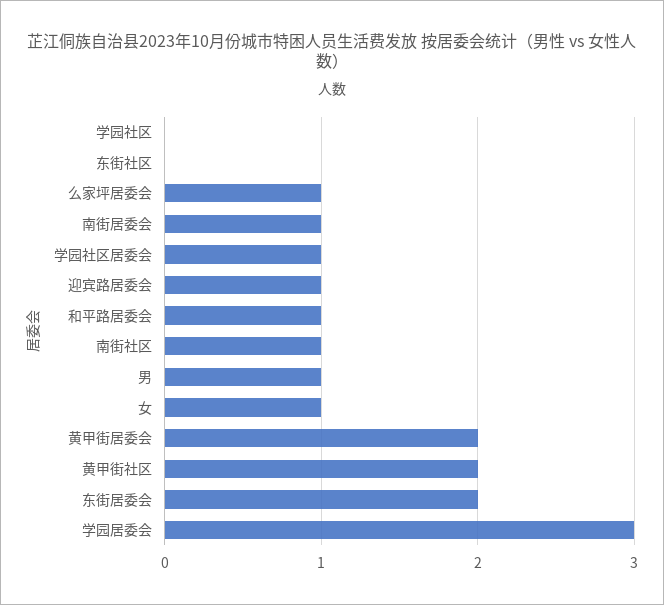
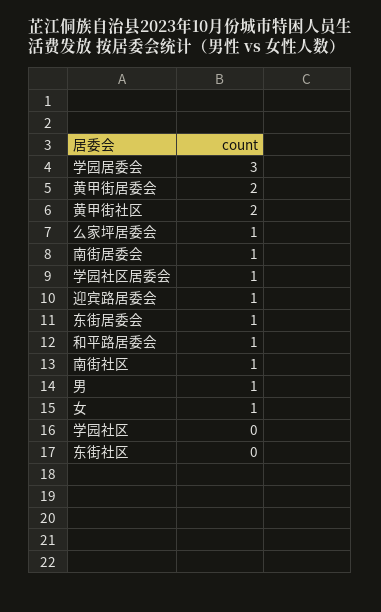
东街居委会: 2 -> 1

